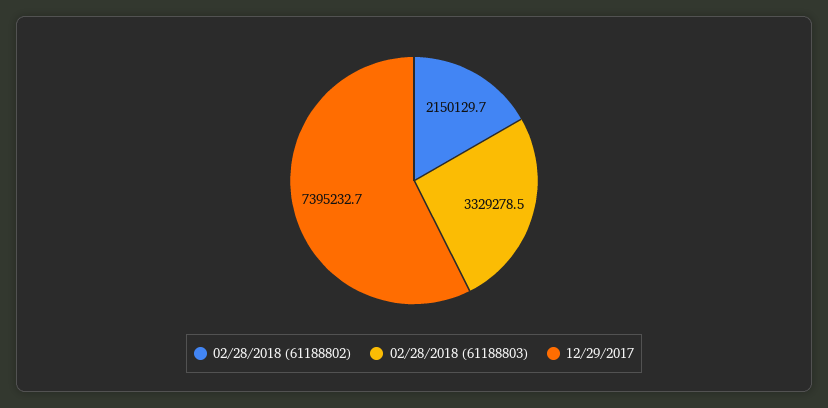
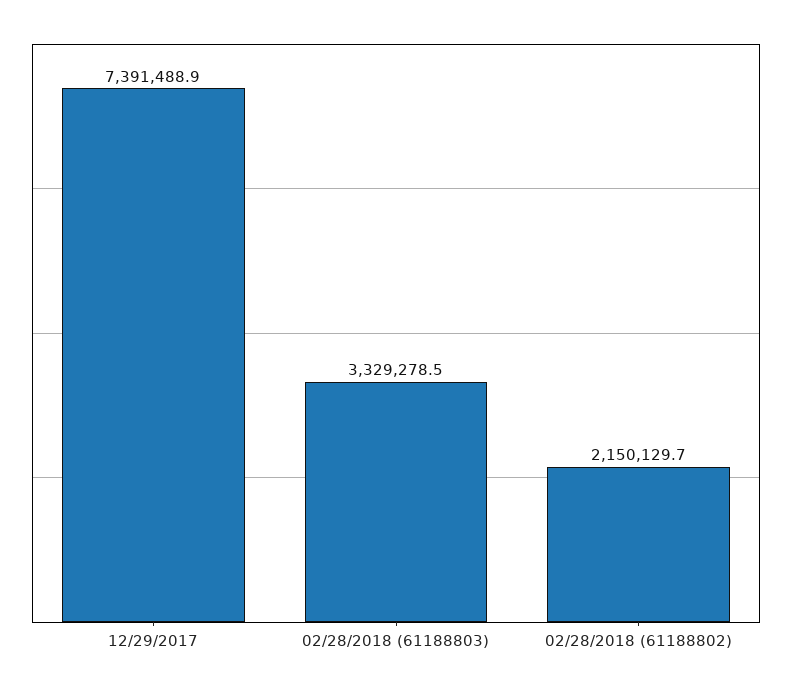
12/29/2017: 7395232.7 -> 7391488.9

